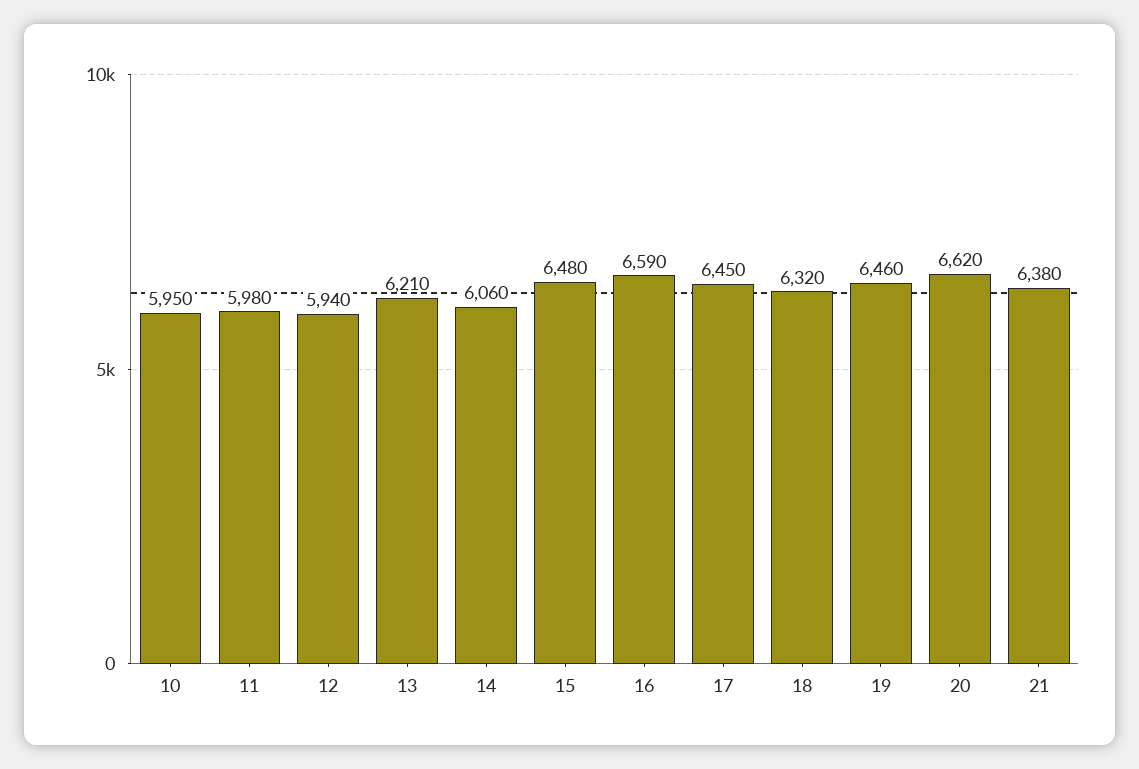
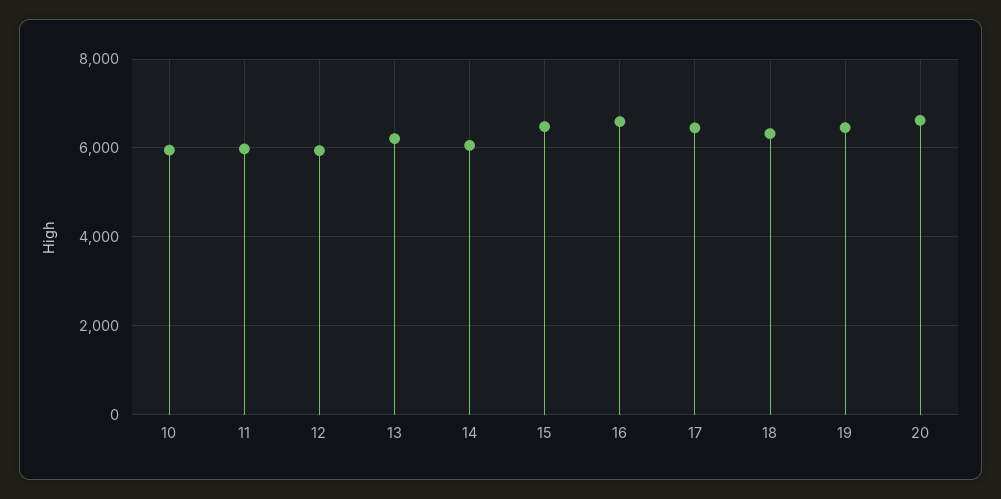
21: 6380 -> none

